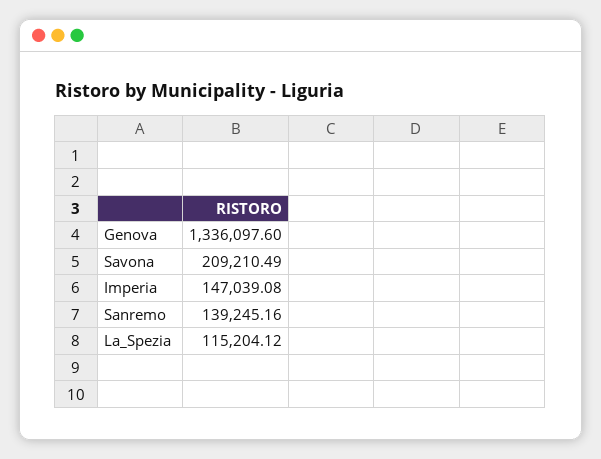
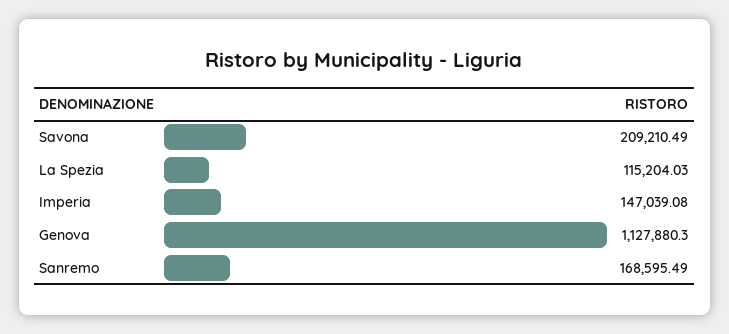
Genova: 1336097.6 -> 1127880.3
Sanremo: 139245.16 -> 168595.49
La_Spezia: 115204.12 -> 115204.03

